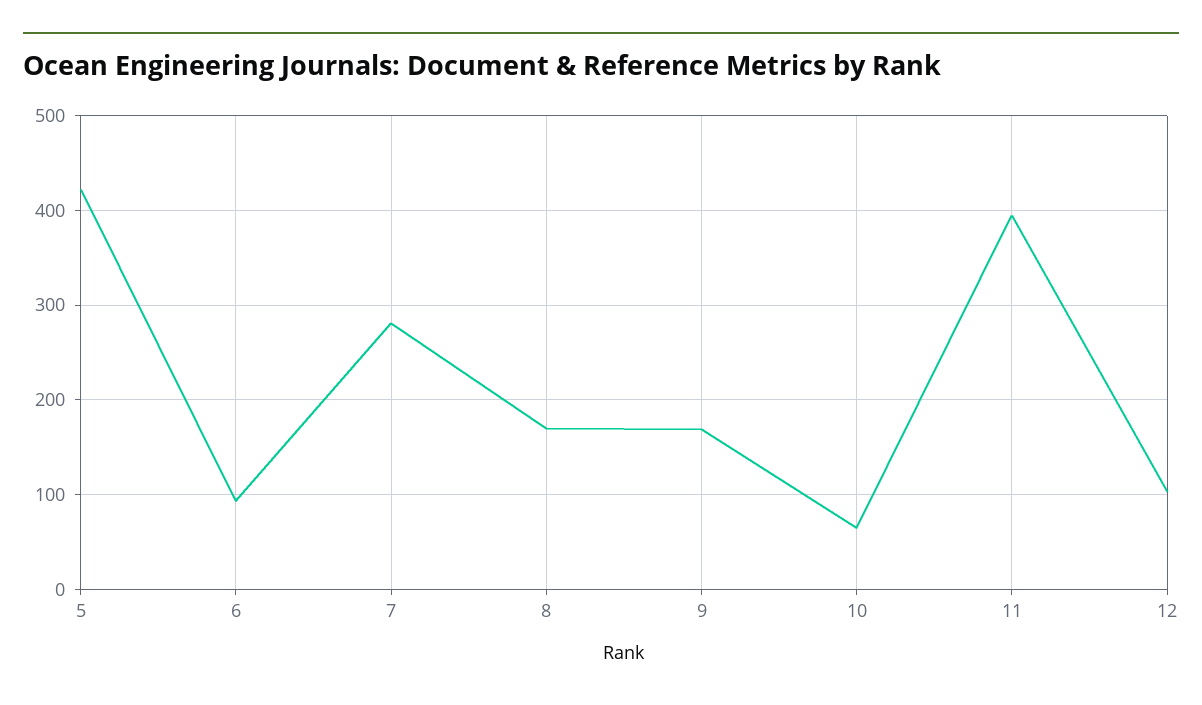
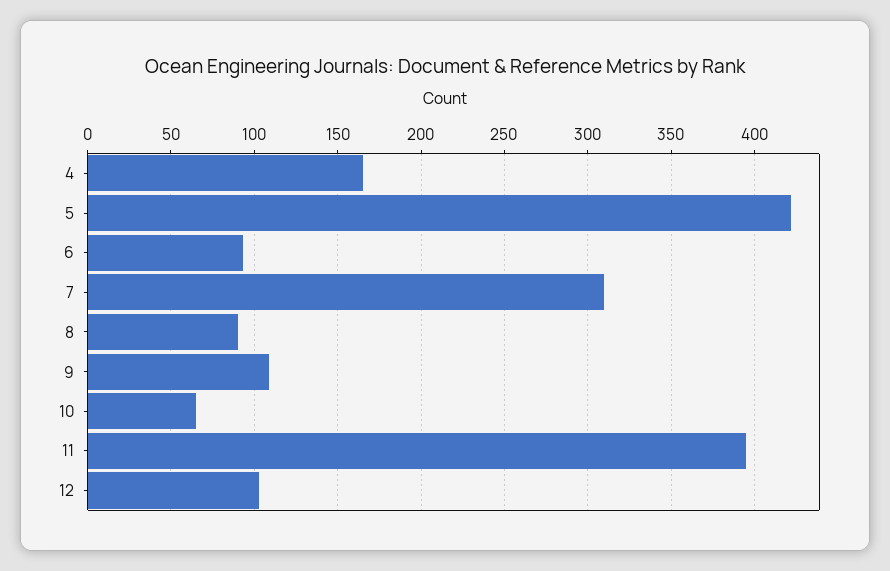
7: 280 -> 310
8: 170 -> 90
9: 170 -> 110
4: none -> 165

